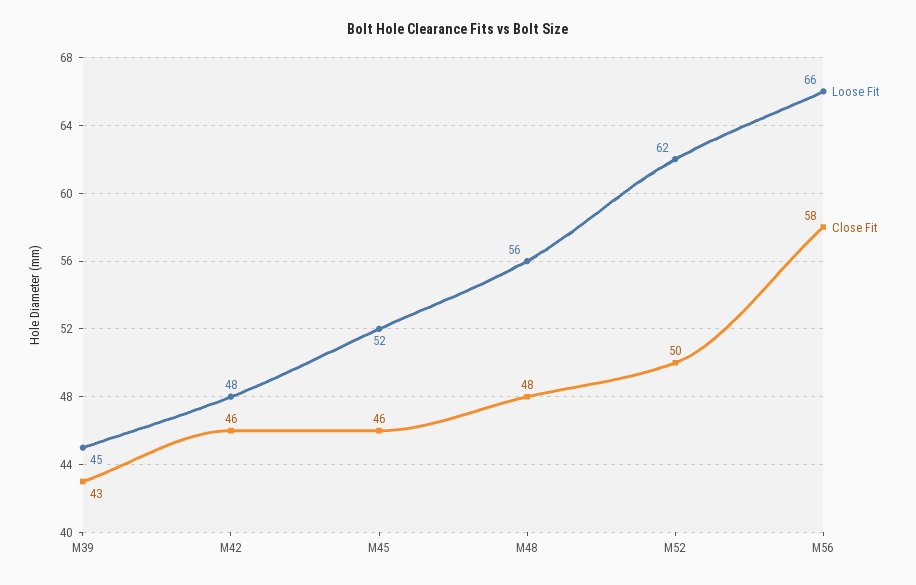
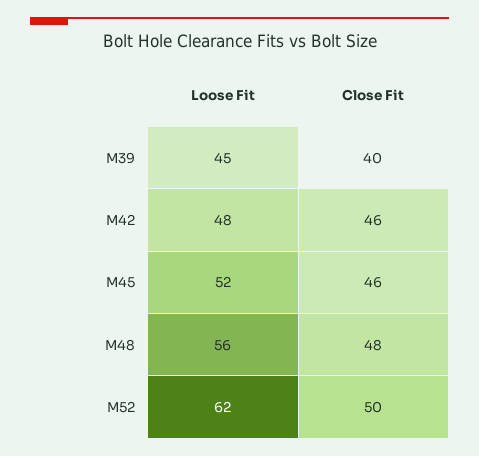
Close Fit, M39: 43 -> 40
Loose Fit, M56: 66 -> none
Close Fit, M56: 58 -> none

